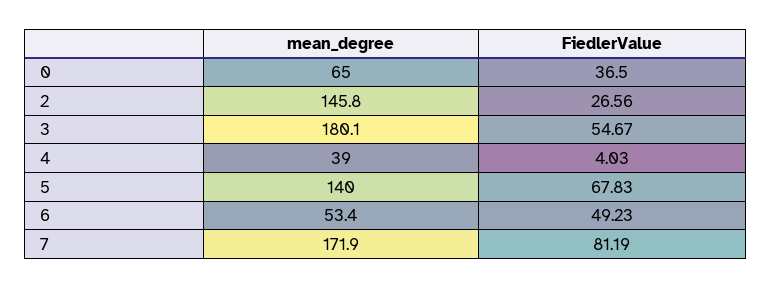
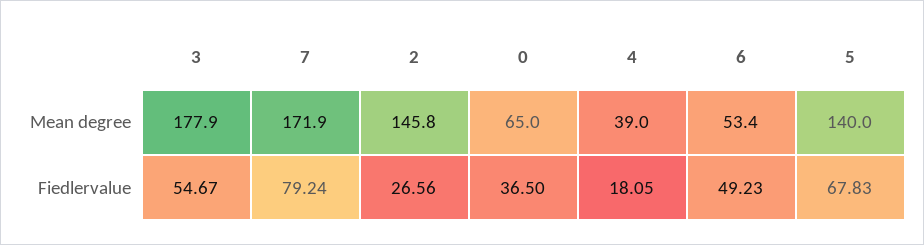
mean_degree, 3: 180.1 -> 177.9
FiedlerValue, 4: 4.03 -> 18.05
FiedlerValue, 7: 81.19 -> 79.24

